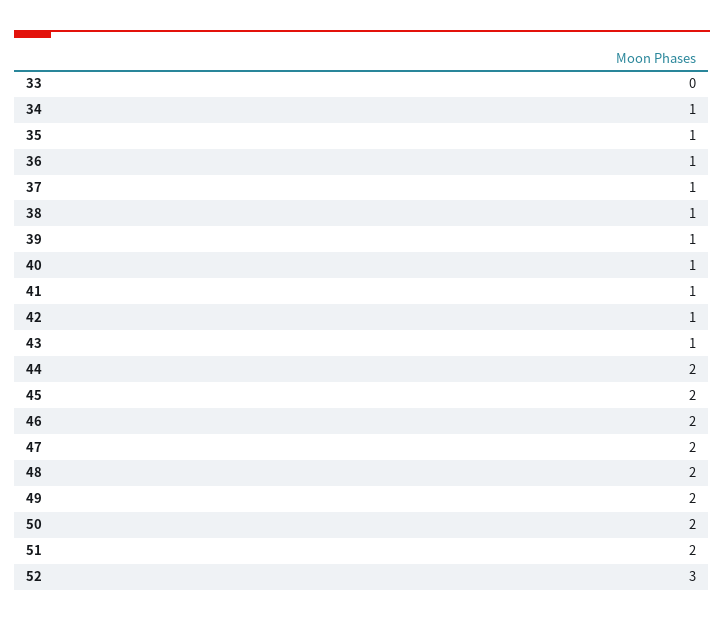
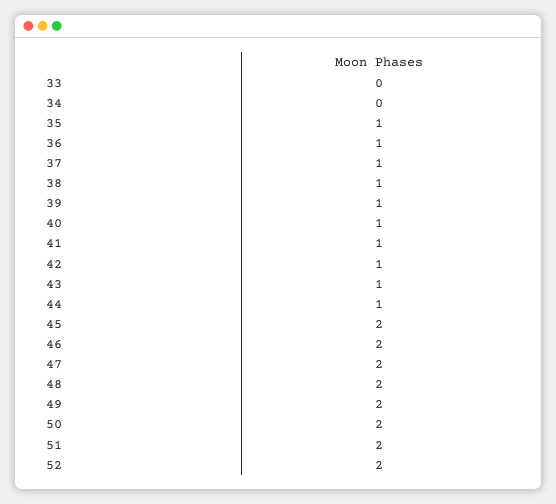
34: 1 -> 0
44: 2 -> 1
52: 3 -> 2

